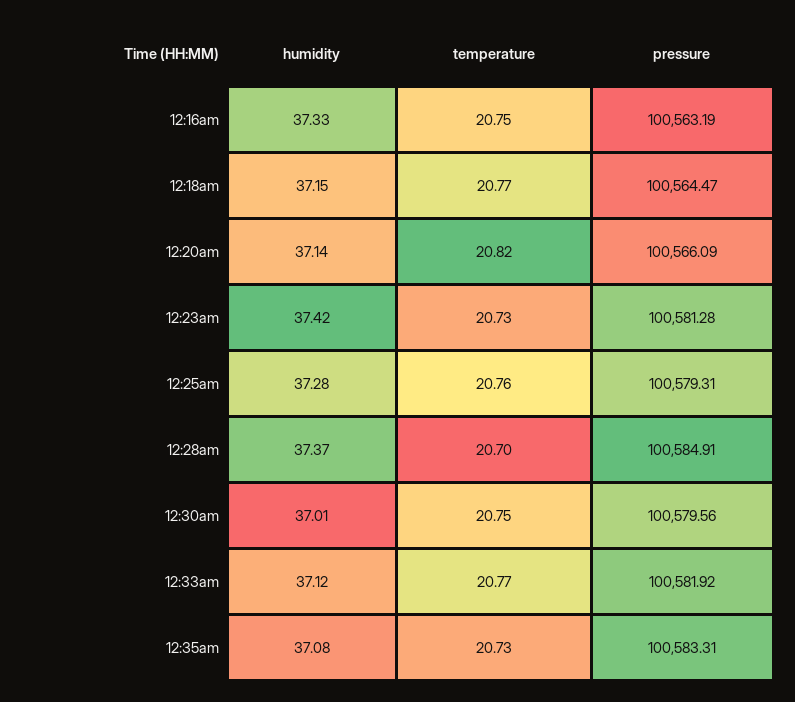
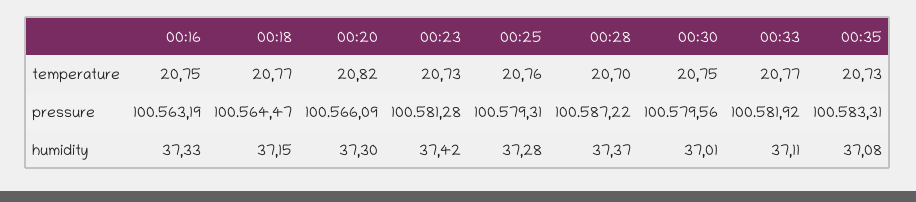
humidity, 12:20am: 37.14 -> 37.3
pressure, 12:28am: 100584.91 -> 100587.22
humidity, 12:33am: 37.12 -> 37.11

